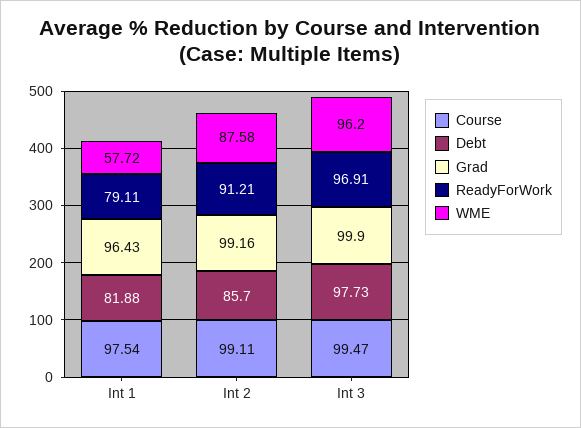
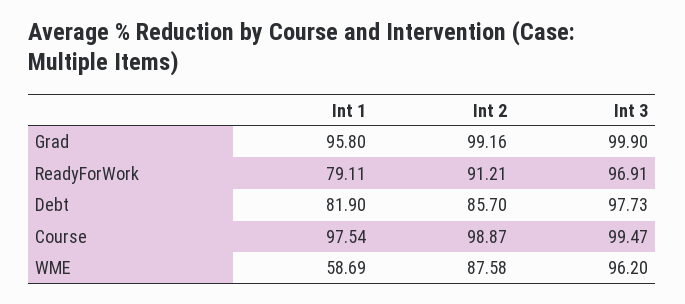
Debt, Int 1: 81.88 -> 81.9
Grad, Int 1: 96.43 -> 95.8
WME, Int 1: 57.72 -> 58.69
Course, Int 2: 99.11 -> 98.87

